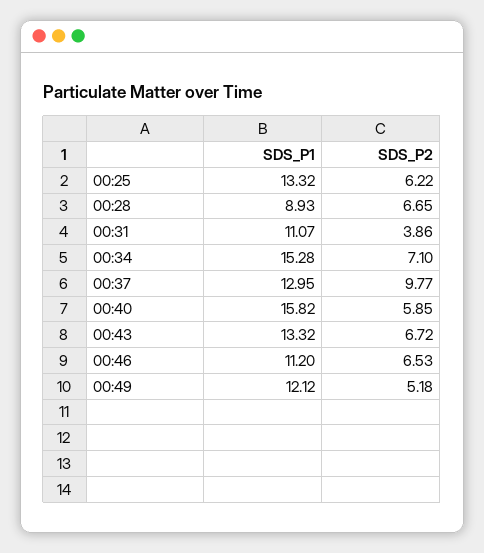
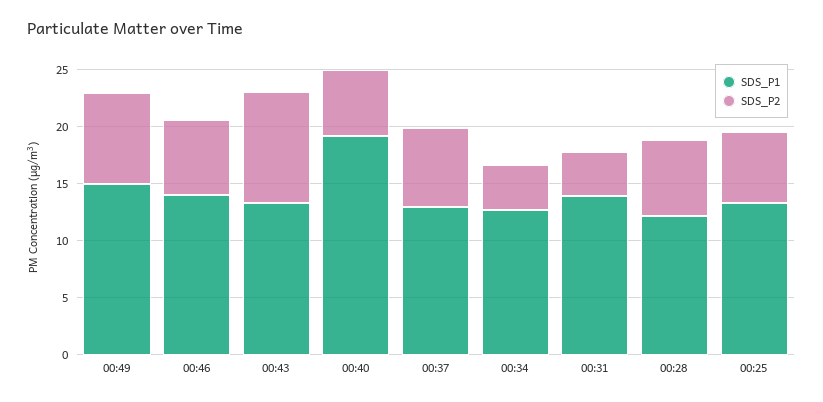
SDS_P1, 00:28: 8.93 -> 12
SDS_P1, 00:31: 11.07 -> 14
SDS_P1, 00:34: 15.28 -> 13
SDS_P2, 00:34: 7.1 -> 4
SDS_P2, 00:37: 9.77 -> 7
SDS_P1, 00:40: 15.82 -> 19
SDS_P2, 00:43: 6.72 -> 10
SDS_P1, 00:46: 11.2 -> 14
SDS_P1, 00:49: 12.12 -> 15
SDS_P2, 00:49: 5.18 -> 8

